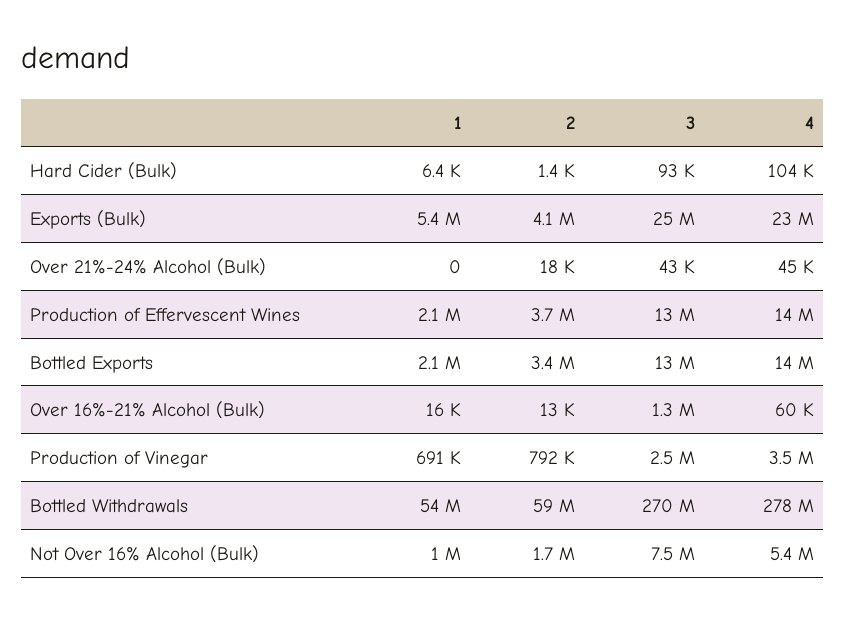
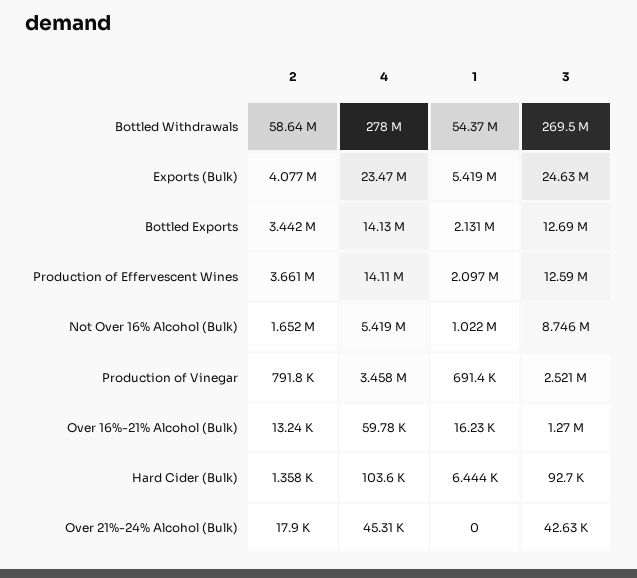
3, Not Over 16% Alcohol (Bulk): 7500000 -> 8746000

